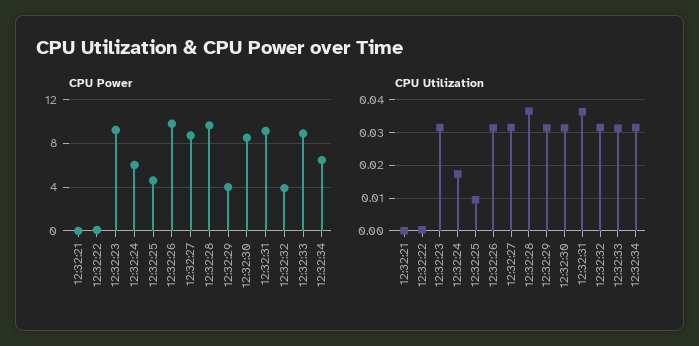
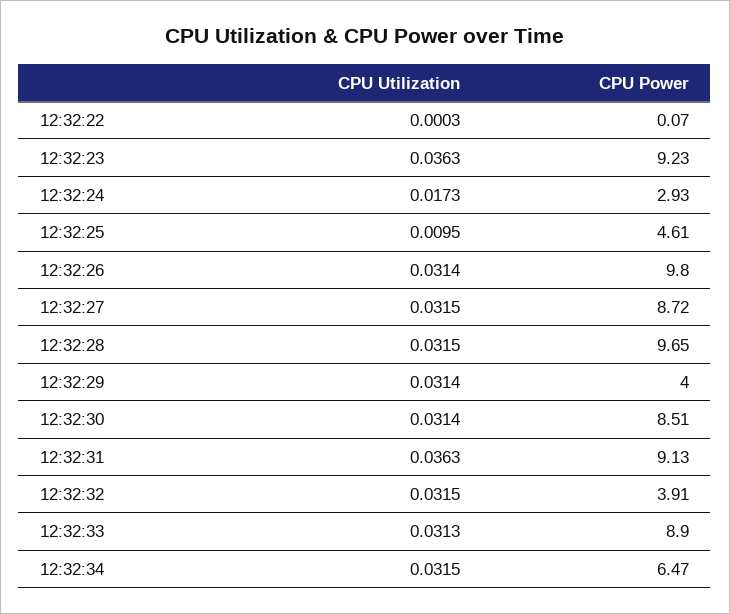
CPU Power, 12:32:21: 0 -> none
CPU Power, 12:32:24: 6 -> 2.93
CPU Utilization, 12:32:21: 0 -> none
CPU Utilization, 12:32:23: 0.032 -> 0.0363
CPU Utilization, 12:32:28: 0.036 -> 0.0315

